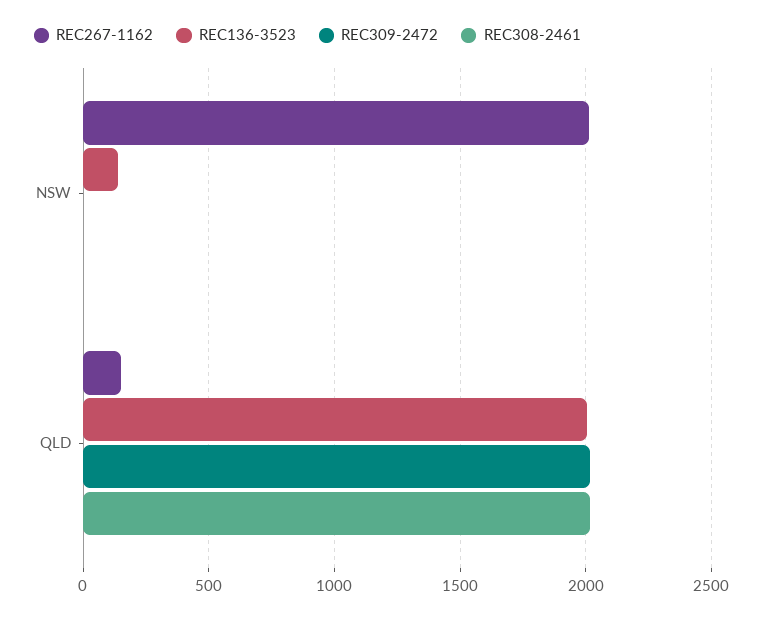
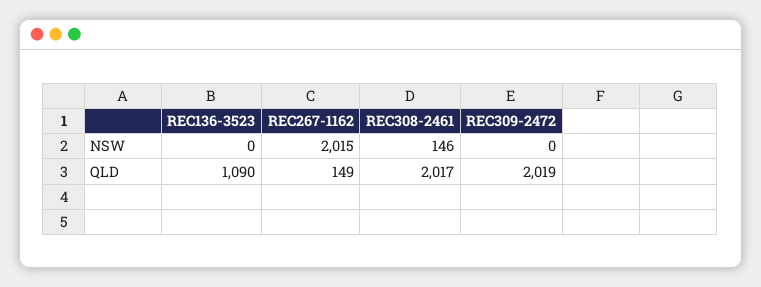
REC136-3523, NSW: 150 -> 0
REC308-2461, NSW: 0 -> 146
REC136-3523, QLD: 2000 -> 1090

